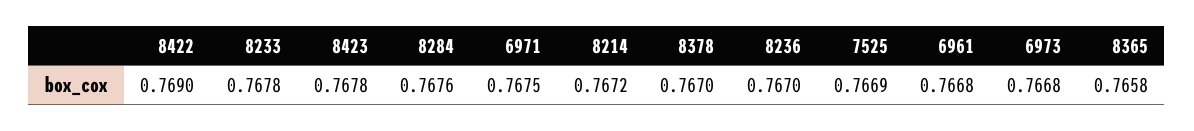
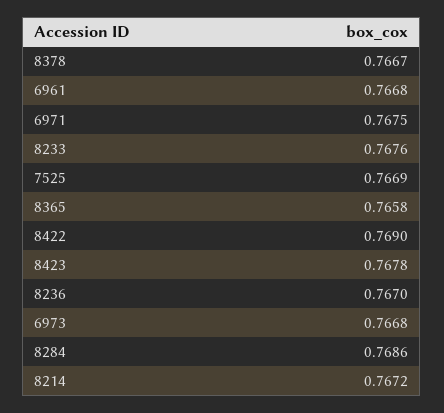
8233: 0.7678 -> 0.7676
8284: 0.7676 -> 0.7686
8378: 0.767 -> 0.7667

